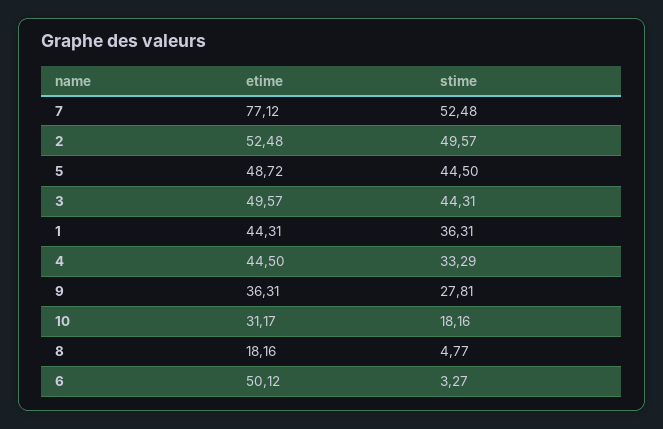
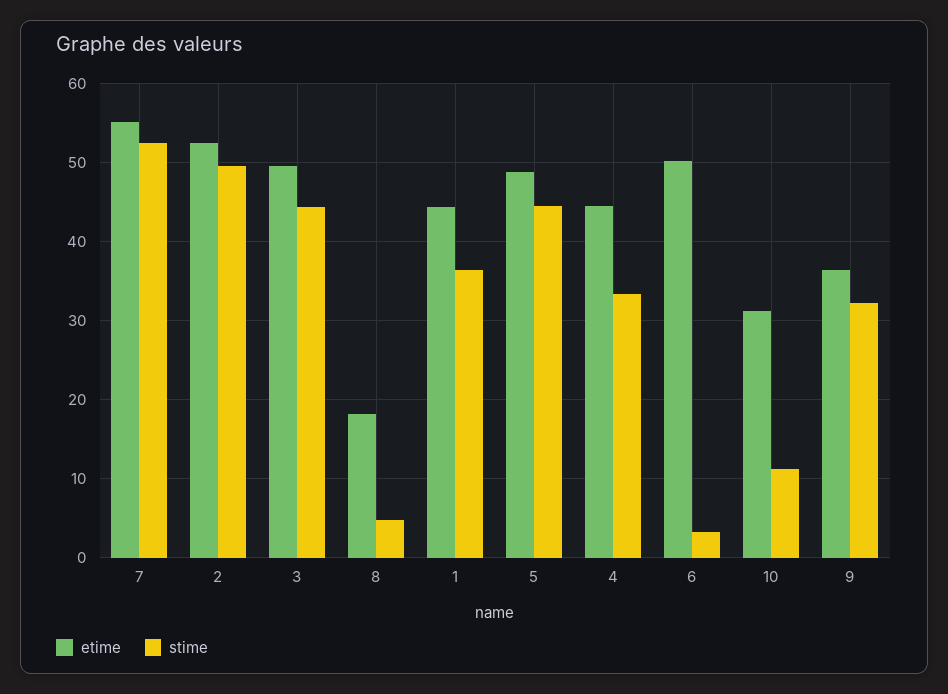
etime, 7: 77.12 -> 55
stime, 9: 27.81 -> 32
stime, 10: 18.16 -> 11

